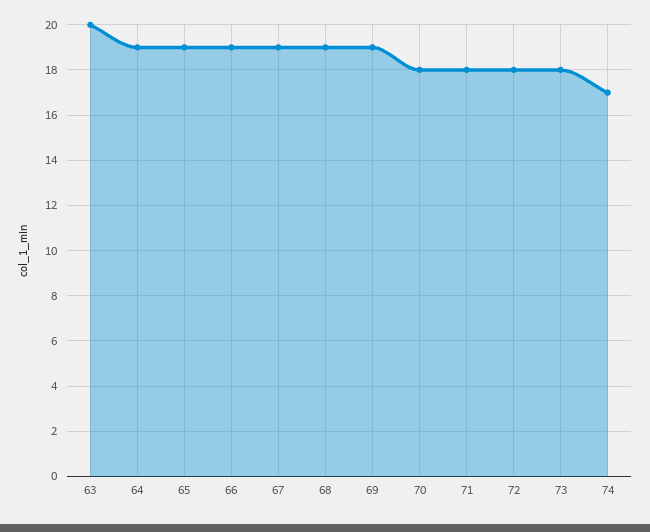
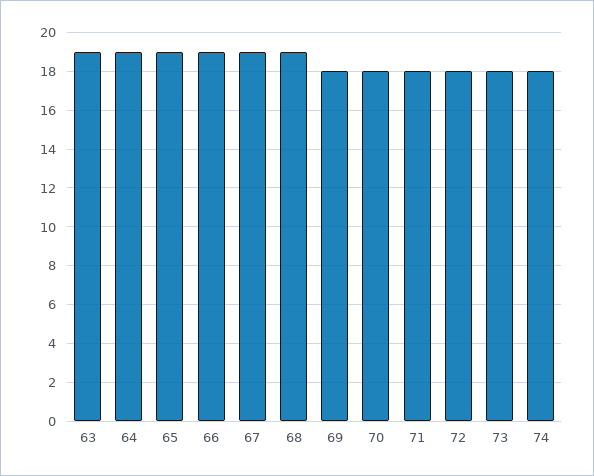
63: 20 -> 19
69: 19 -> 18
74: 17 -> 18

